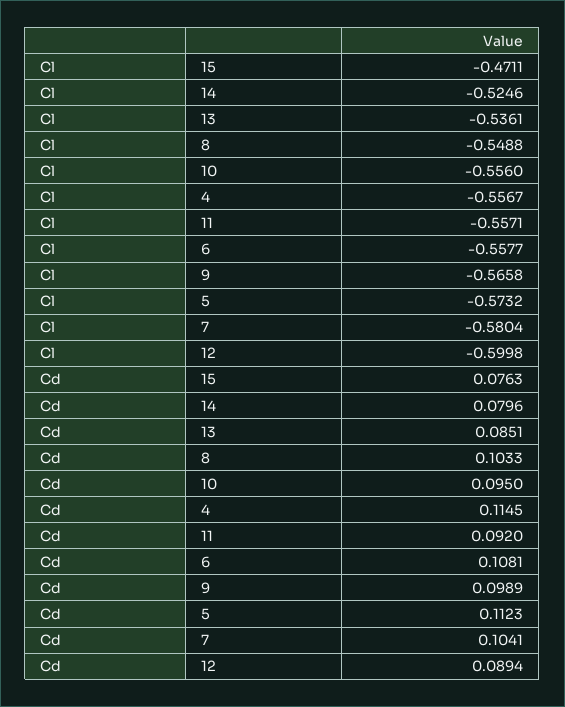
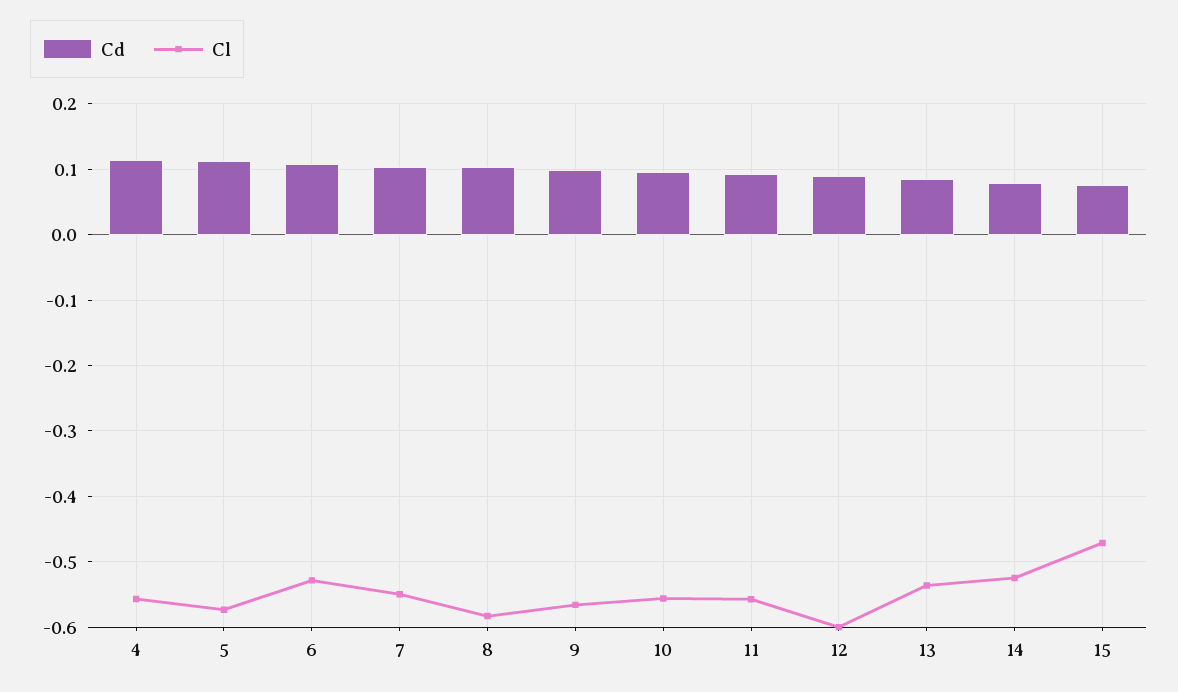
Cl, 8: -0.5488 -> -0.58
Cl, 6: -0.5577 -> -0.53
Cl, 7: -0.5804 -> -0.55

